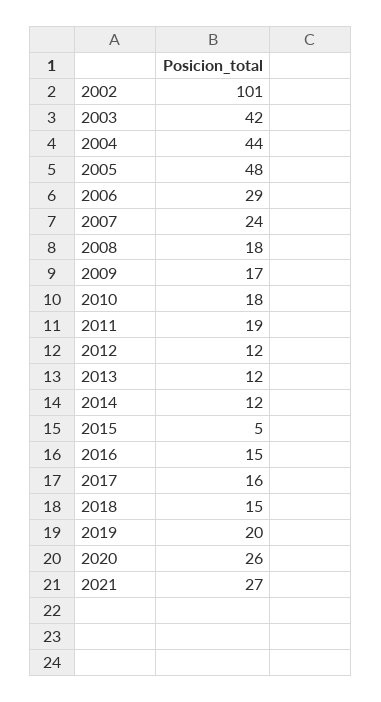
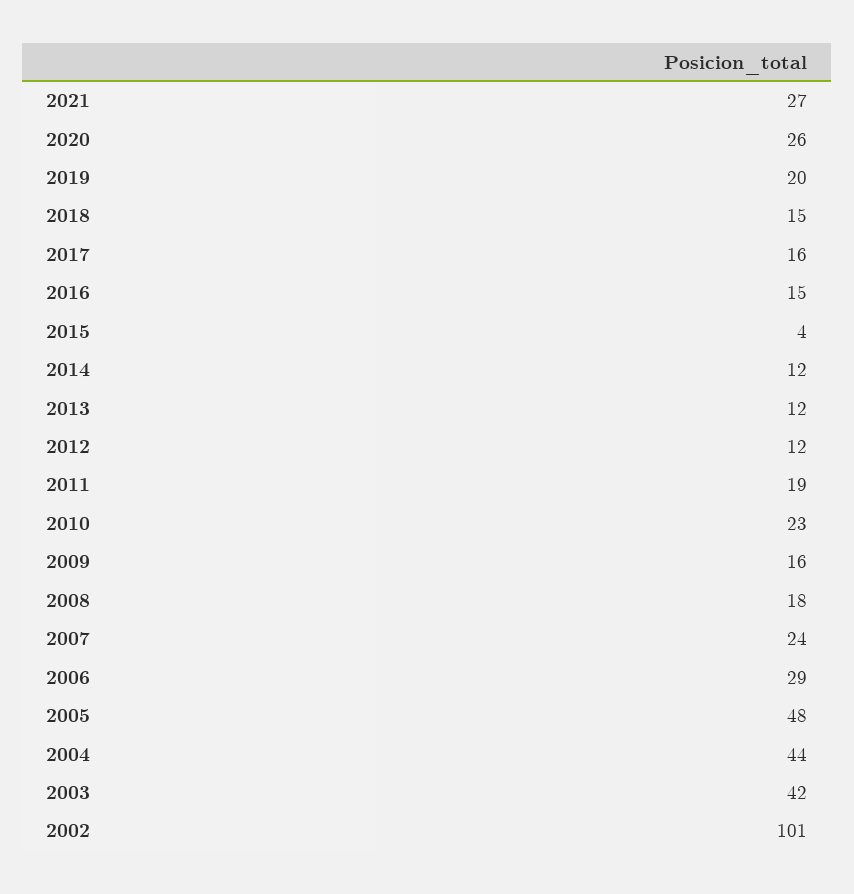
2009: 17 -> 16
2010: 18 -> 23
2015: 5 -> 4

